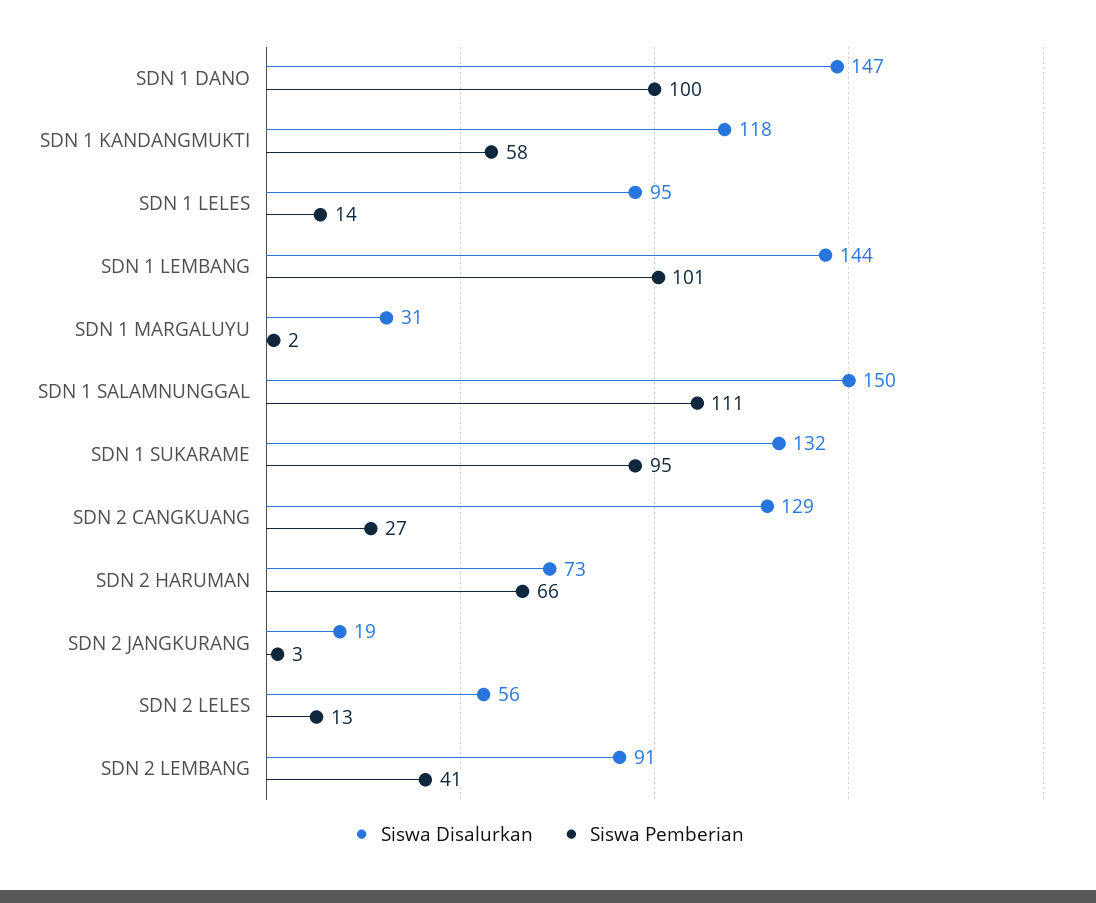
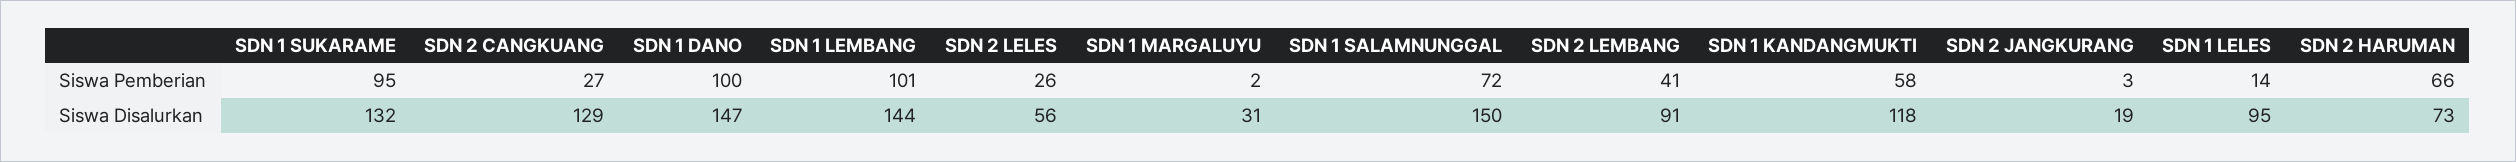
Siswa Pemberian, SDN 1 SALAMNUNGGAL: 111 -> 72
Siswa Pemberian, SDN 2 LELES: 13 -> 26

